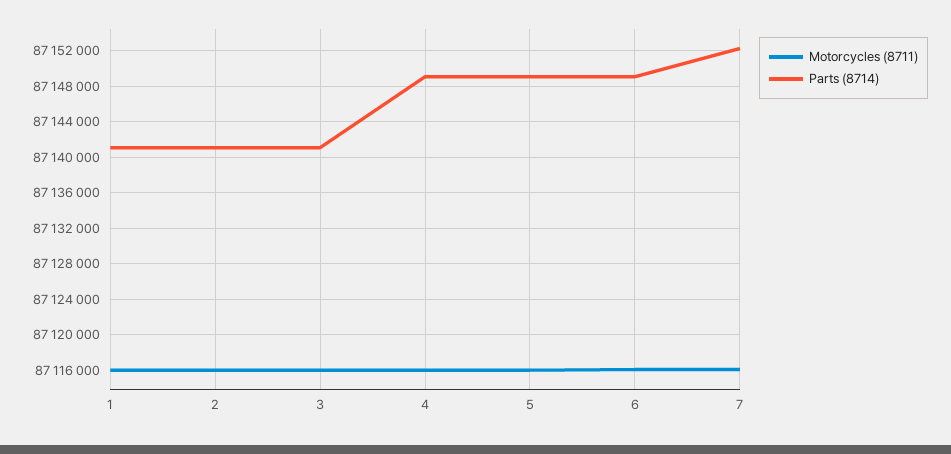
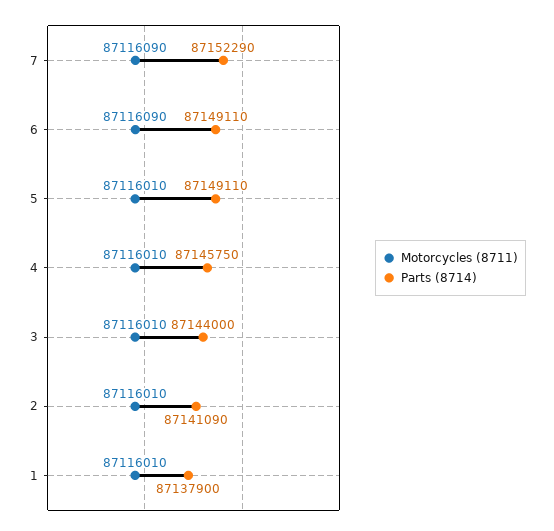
Parts (8714), 1: 87141000 -> 87137900
Parts (8714), 3: 87141000 -> 87144000
Parts (8714), 4: 87149000 -> 87145750

